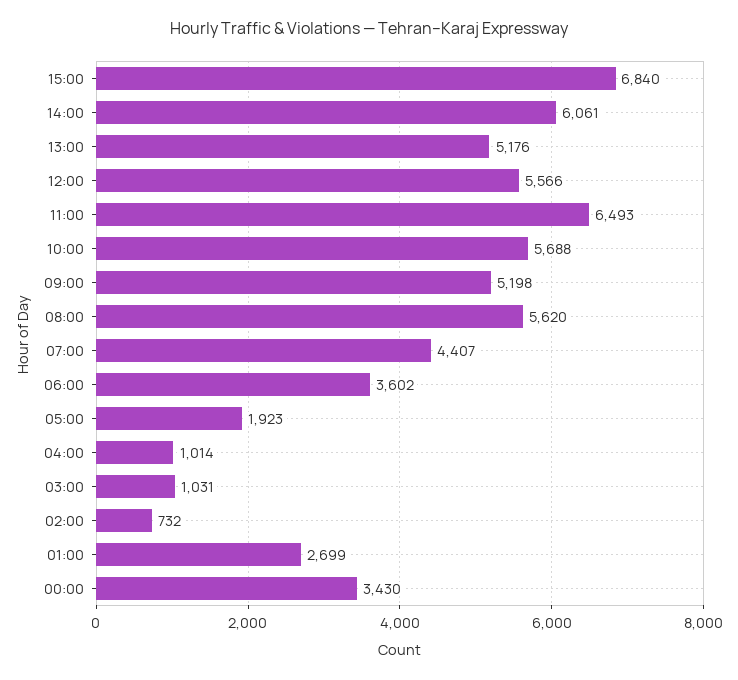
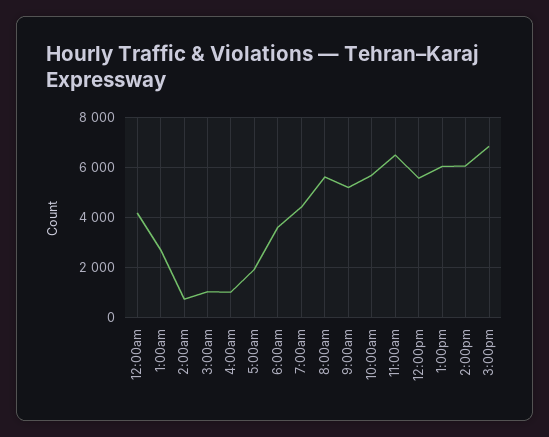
13:00: 5176 -> 6000
00:00: 3430 -> 4250

